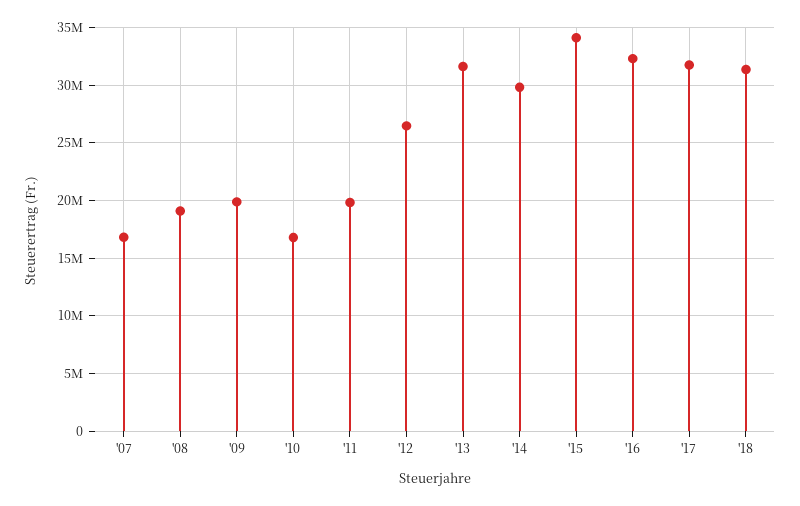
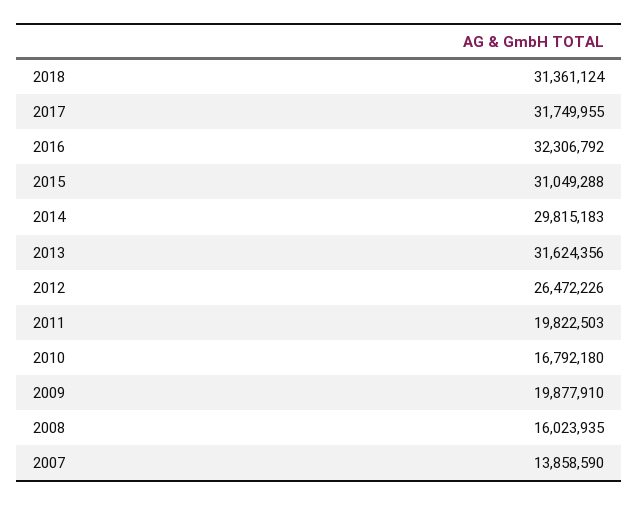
'07: 17000000 -> 13858590
'08: 19000000 -> 16023935
'15: 34000000 -> 31049288

